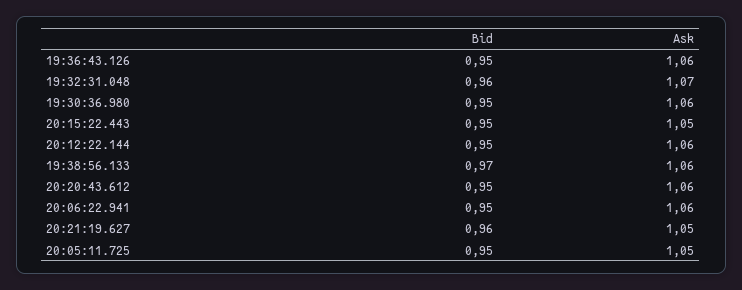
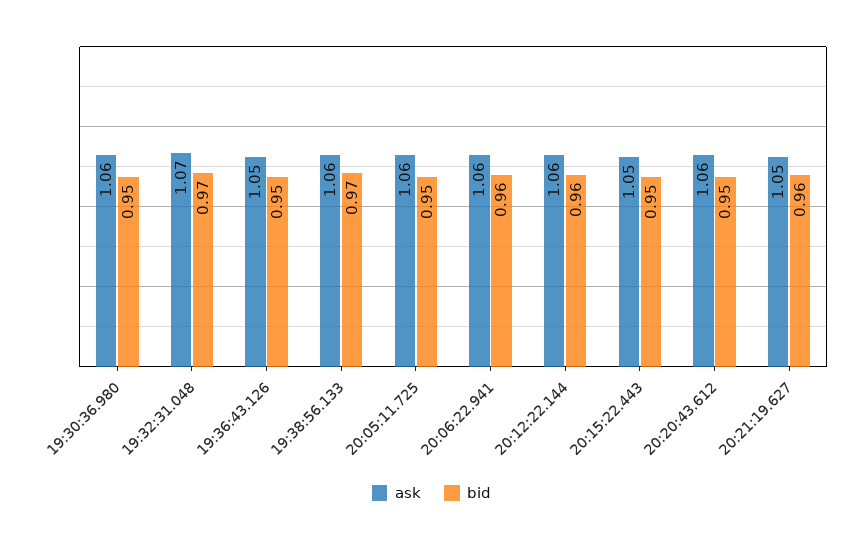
Ask, 19:36:43.126: 1.06 -> 1.05
Bid, 19:32:31.048: 0.96 -> 0.97
Bid, 20:12:22.144: 0.95 -> 0.96
Bid, 20:06:22.941: 0.95 -> 0.96
Ask, 20:05:11.725: 1.05 -> 1.06

